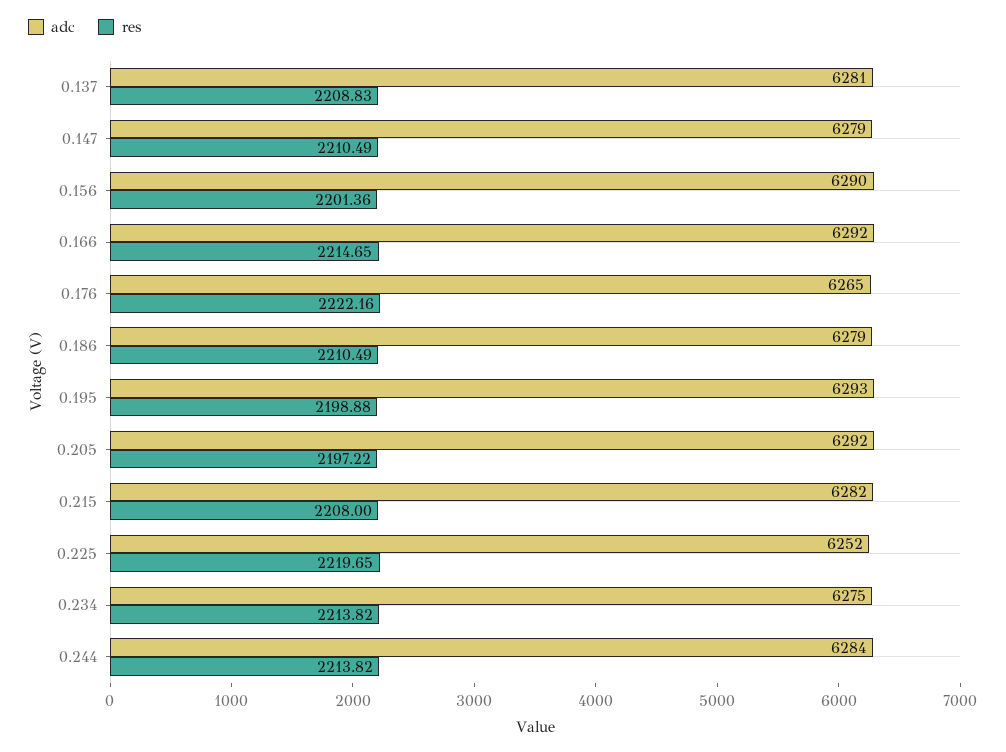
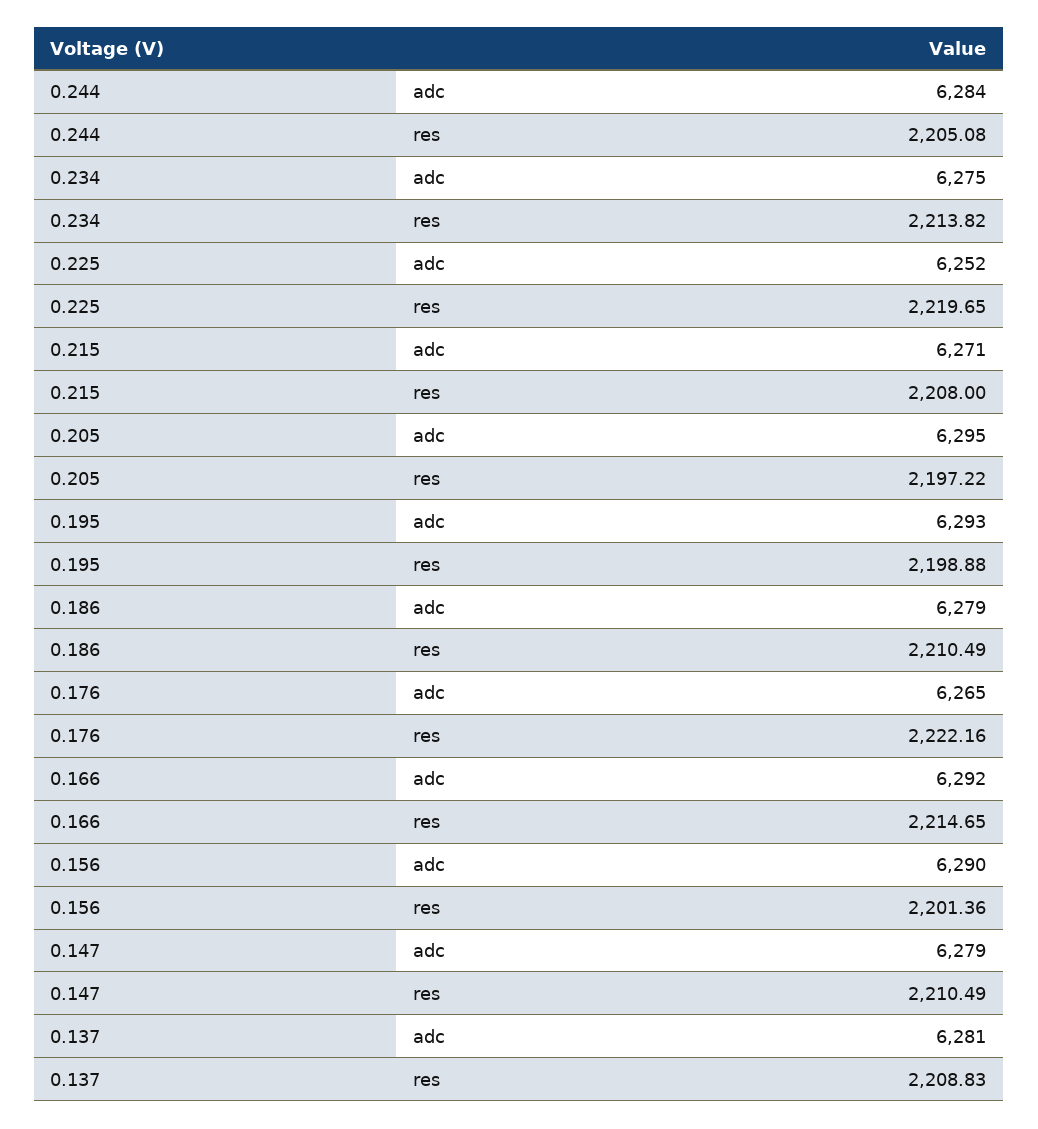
adc, 0.205: 6292 -> 6295
adc, 0.215: 6282 -> 6271
res, 0.244: 2213.82 -> 2205.08

